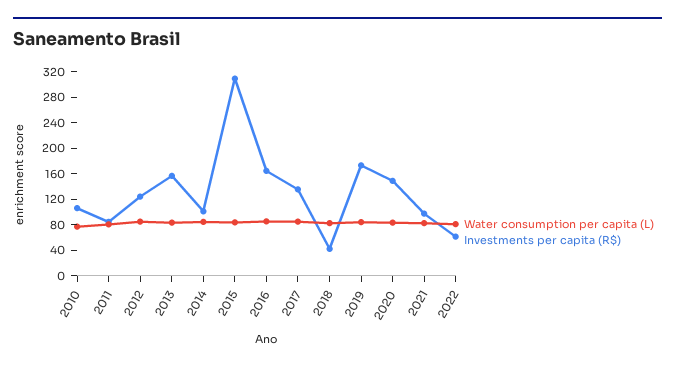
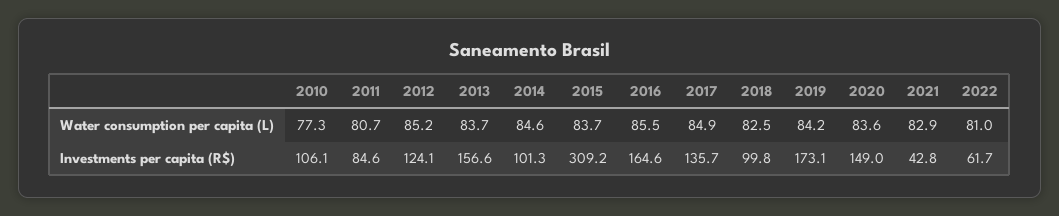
Investments per capita (R$), 2018: 40 -> 99.8
Investments per capita (R$), 2021: 100 -> 42.8

